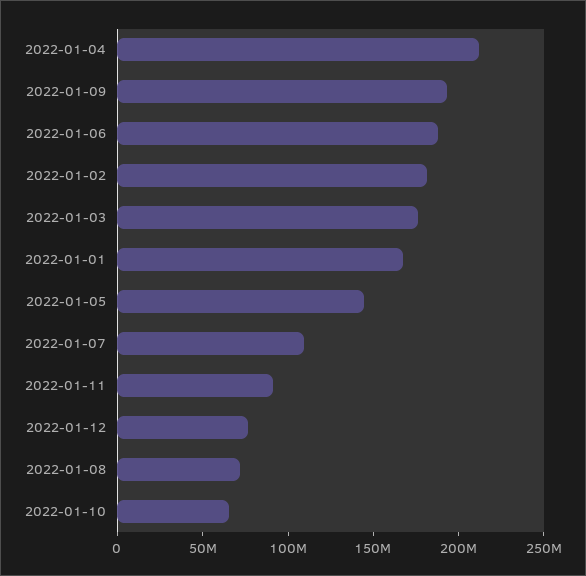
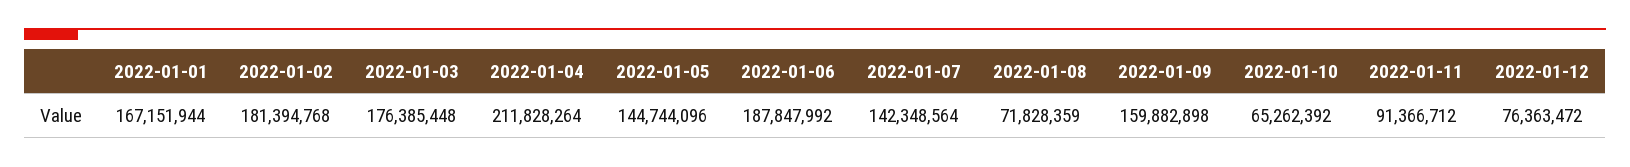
2022-01-09: 190000000 -> 159882898
2022-01-07: 110000000 -> 142348564

